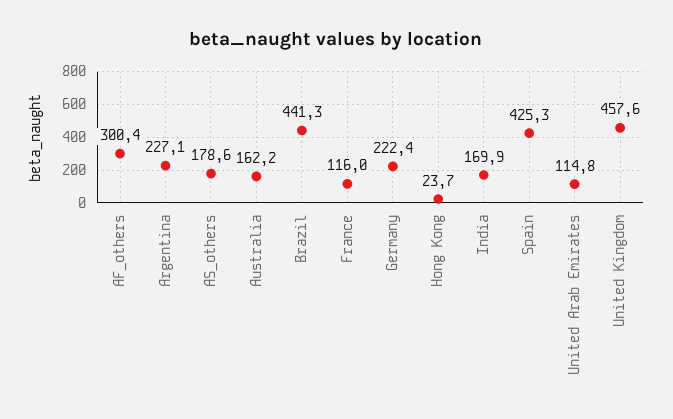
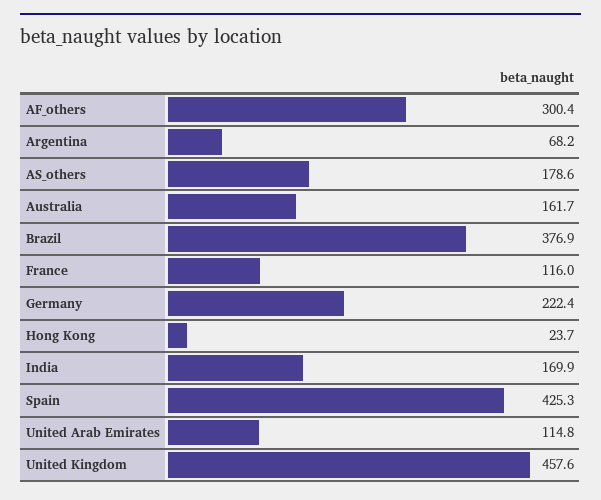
Argentina: 227.1 -> 68.2
Australia: 162.2 -> 161.7
Brazil: 441.3 -> 376.9

